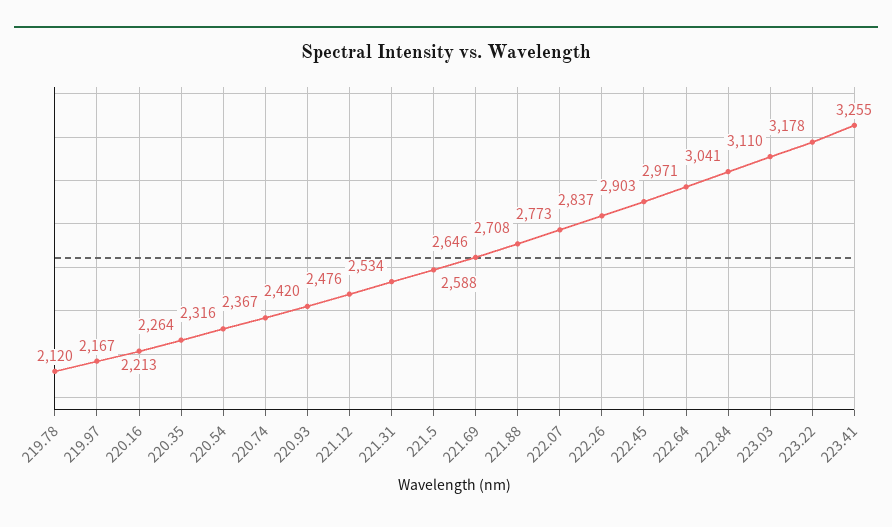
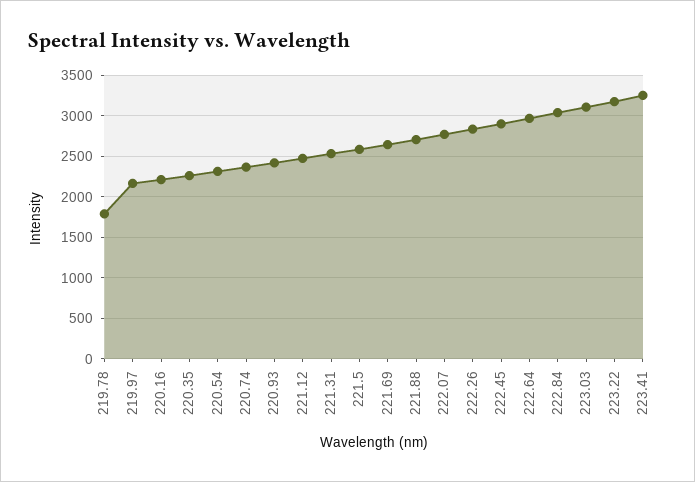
219.78: 2120 -> 1800

